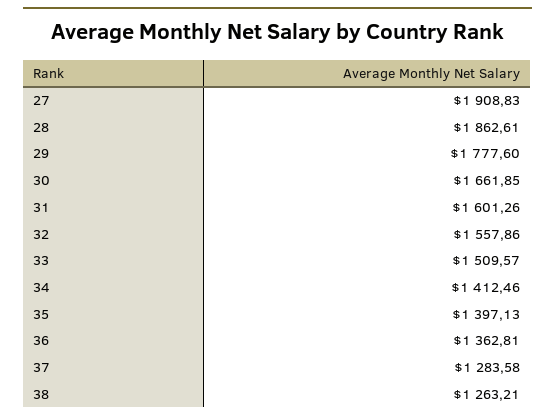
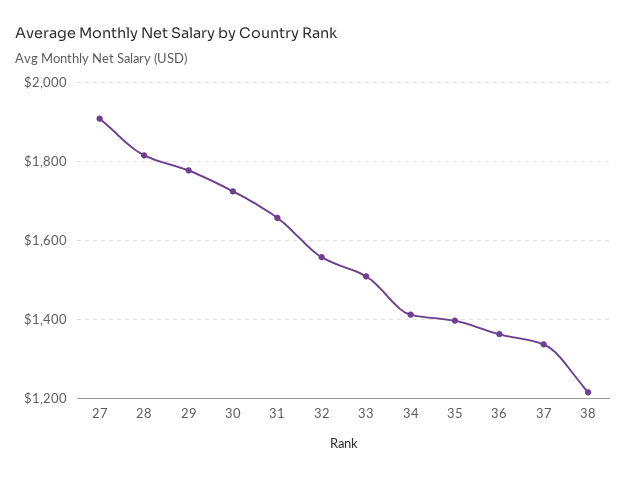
28: 1862.61 -> 1820
30: 1661.85 -> 1720
31: 1601.26 -> 1660
37: 1283.58 -> 1340
38: 1263.21 -> 1220

